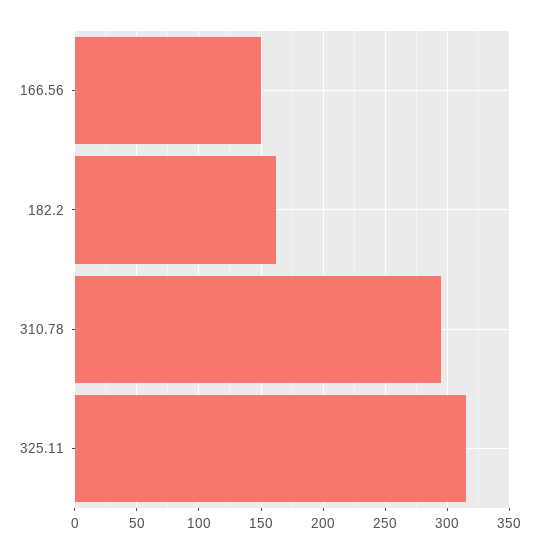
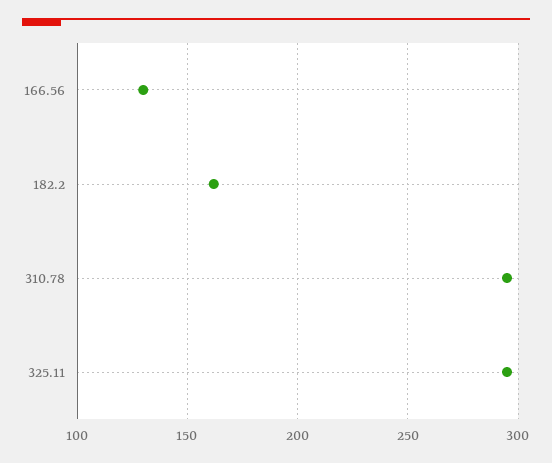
166.56: 150 -> 130
325.11: 315 -> 295

